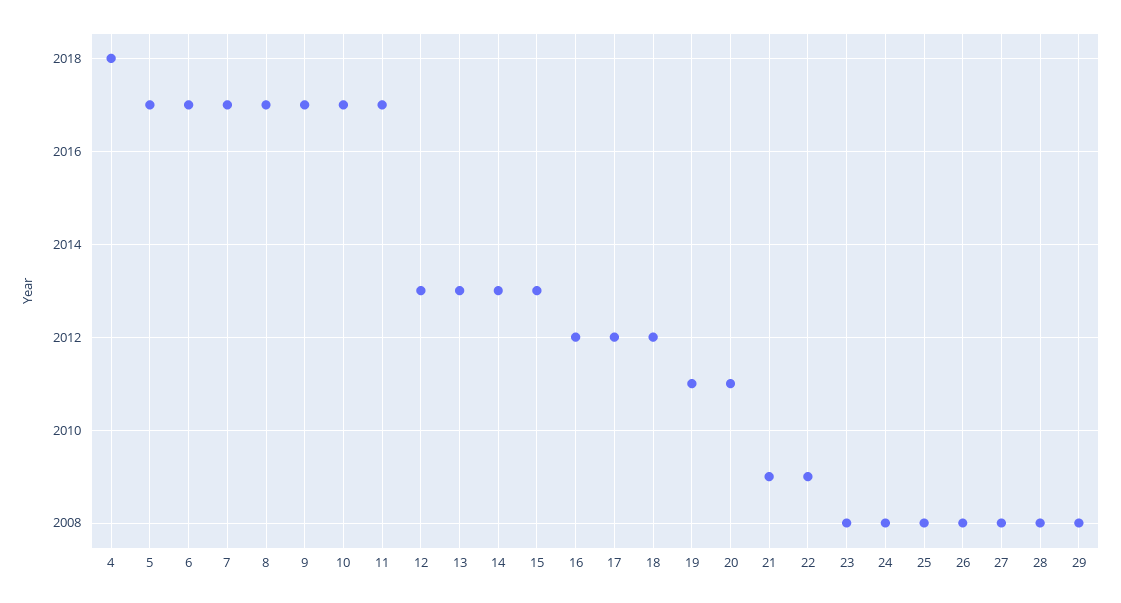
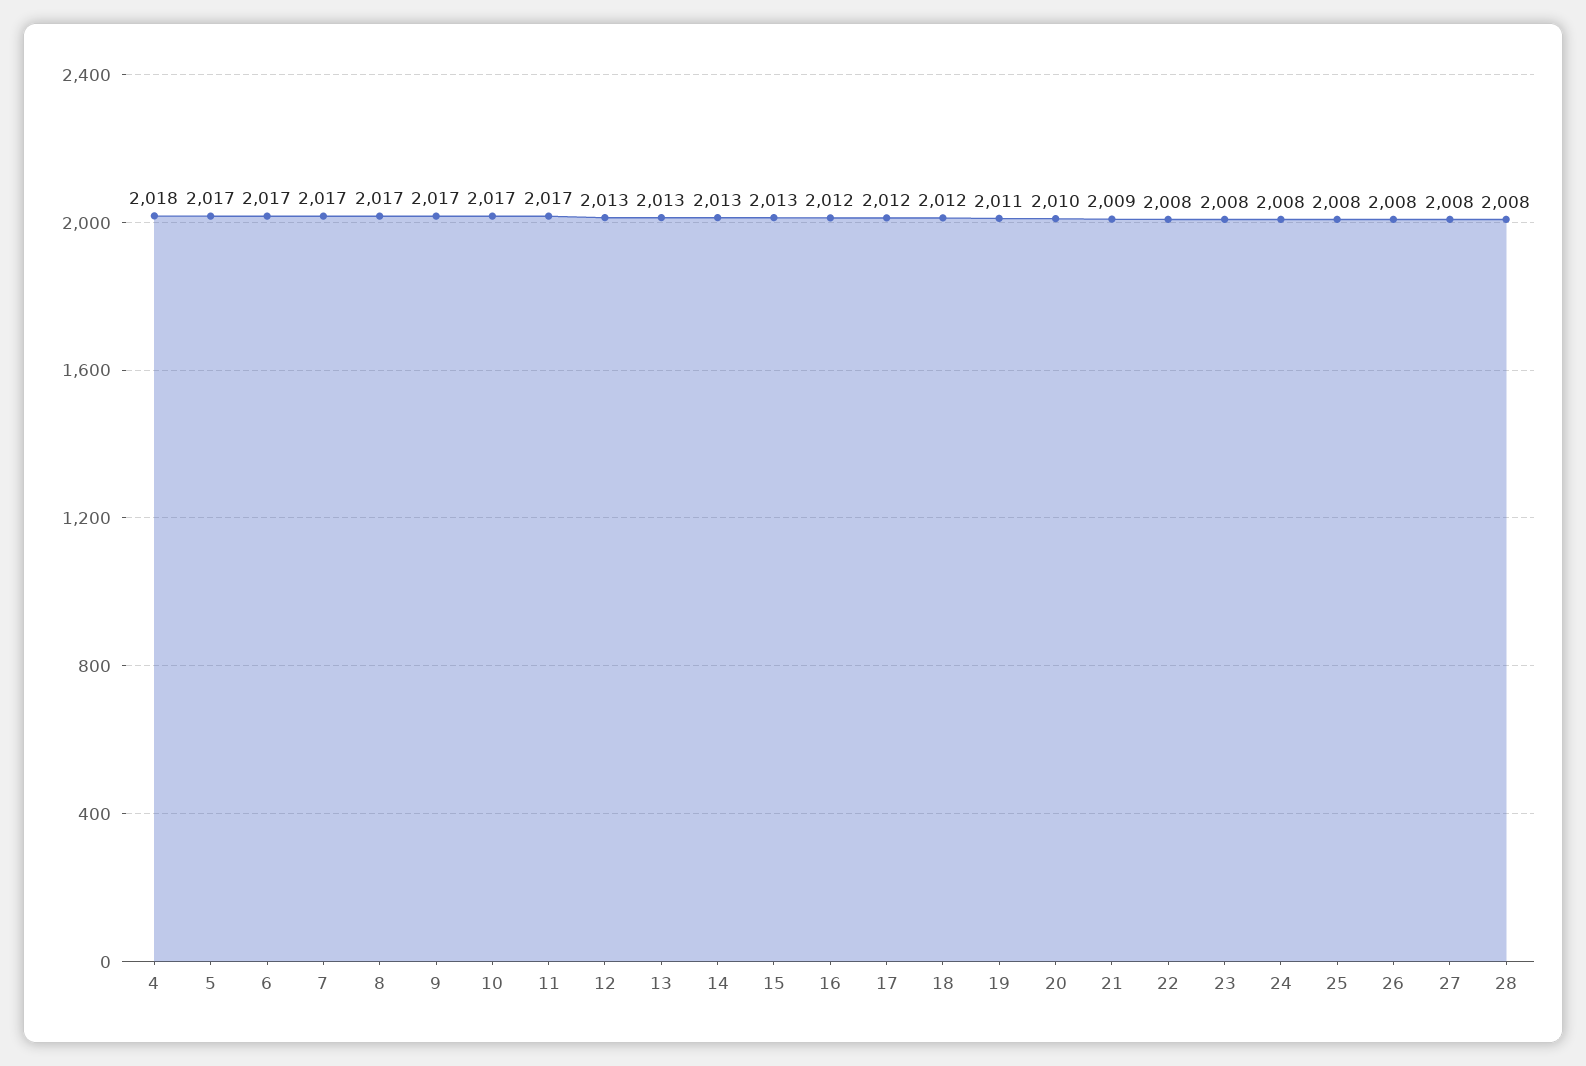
20: 2011 -> 2010
22: 2009 -> 2008
29: 2008 -> none

